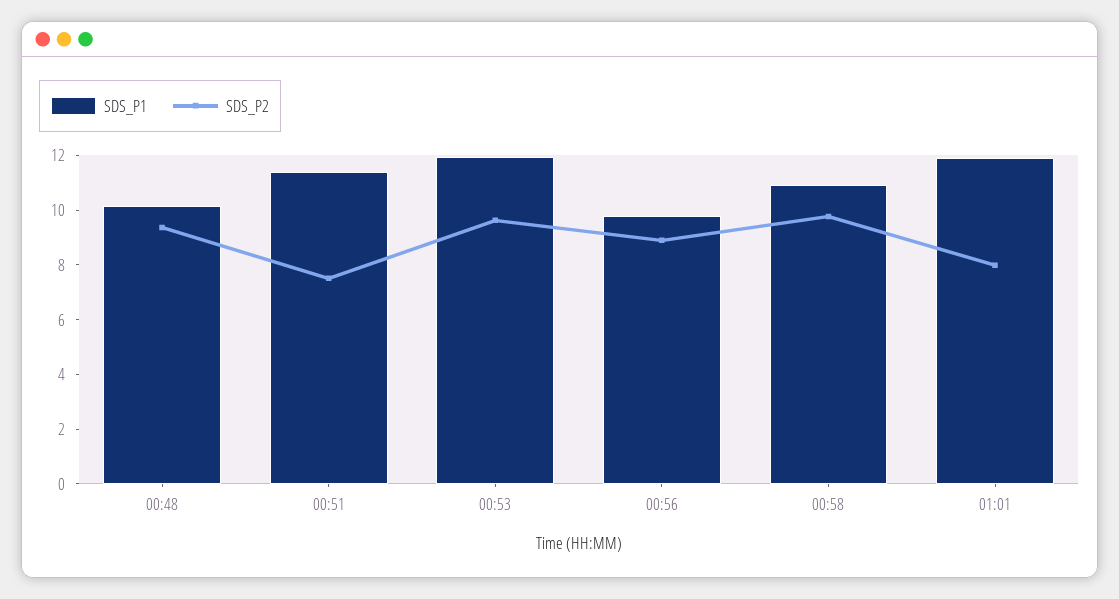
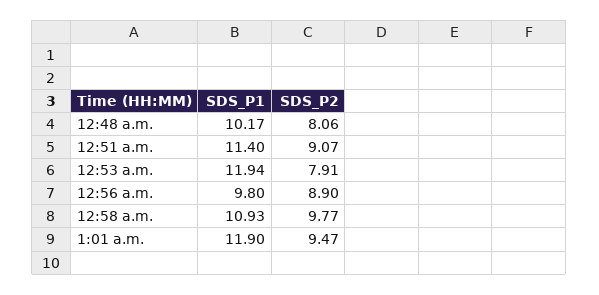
SDS_P2, 00:48: 9.5 -> 8.06
SDS_P2, 00:51: 7.5 -> 9.07
SDS_P2, 00:53: 9.5 -> 7.91
SDS_P2, 01:01: 8 -> 9.47

